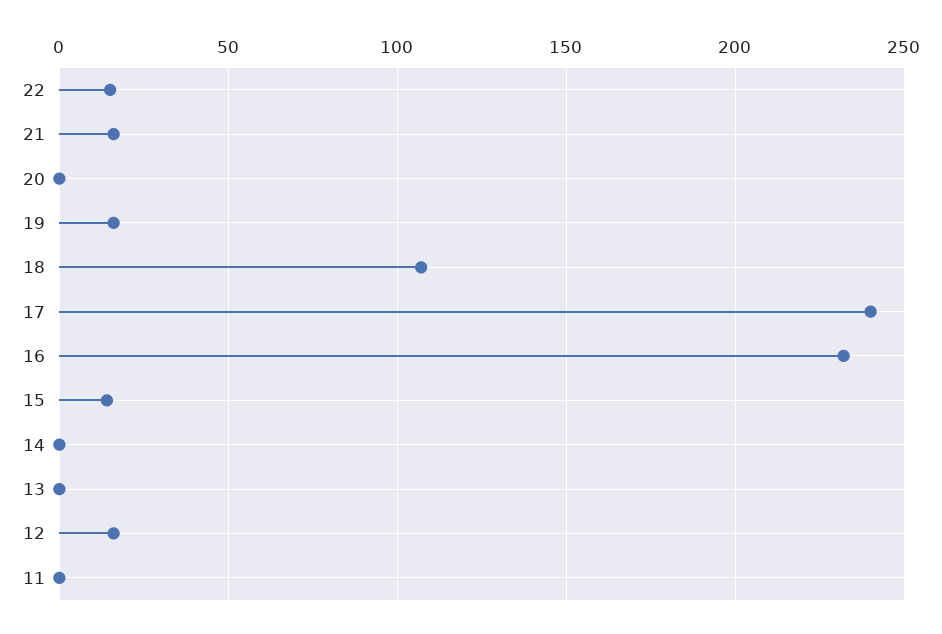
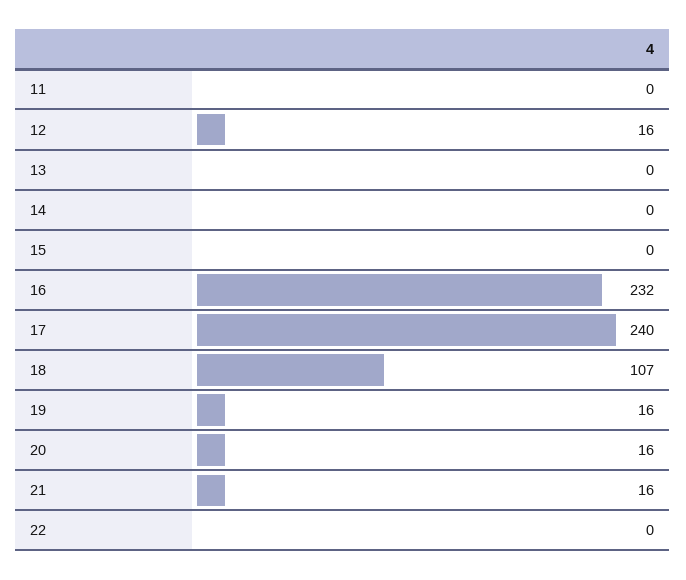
22: 15 -> 0
20: 0 -> 16
15: 15 -> 0

